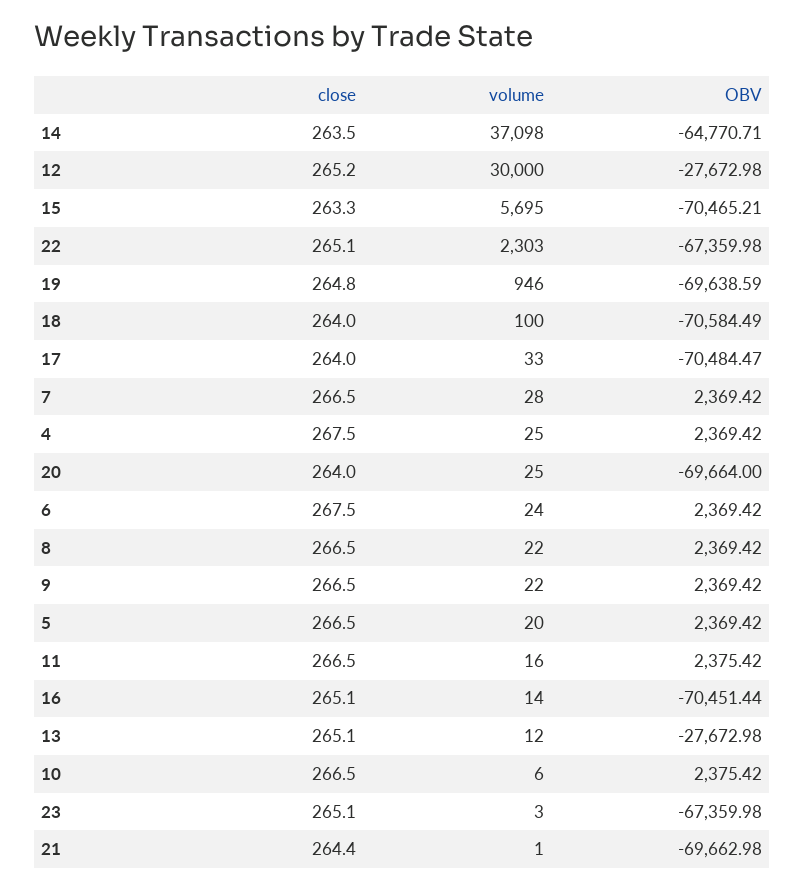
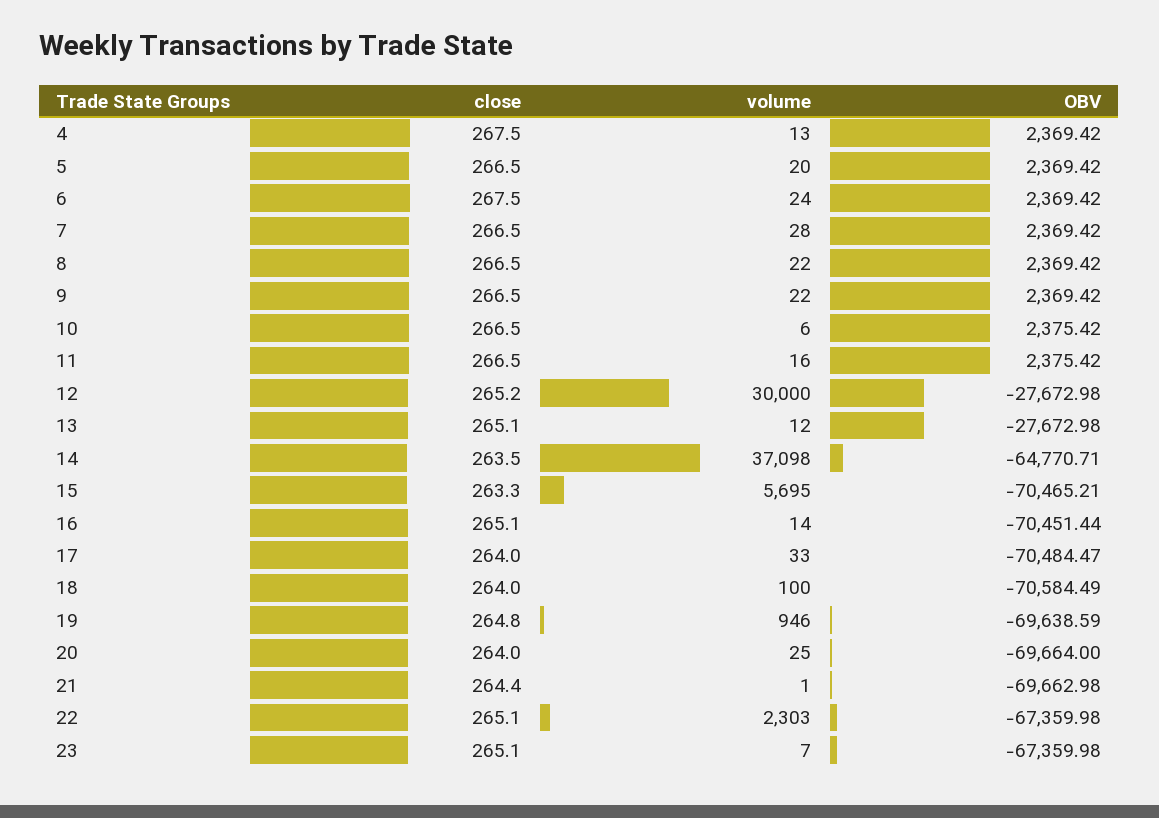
volume, 4: 25 -> 13
volume, 23: 3 -> 7

